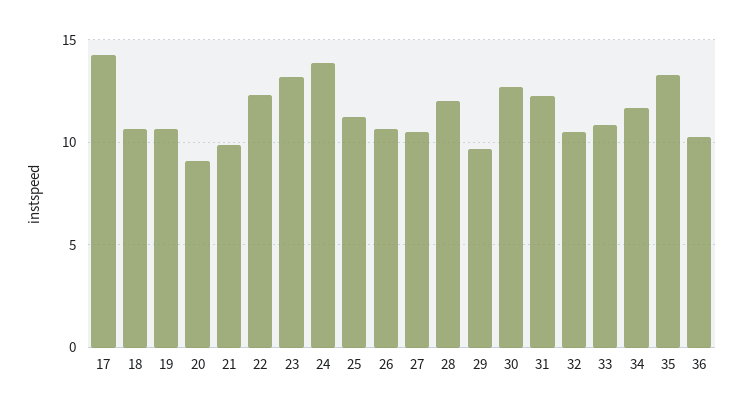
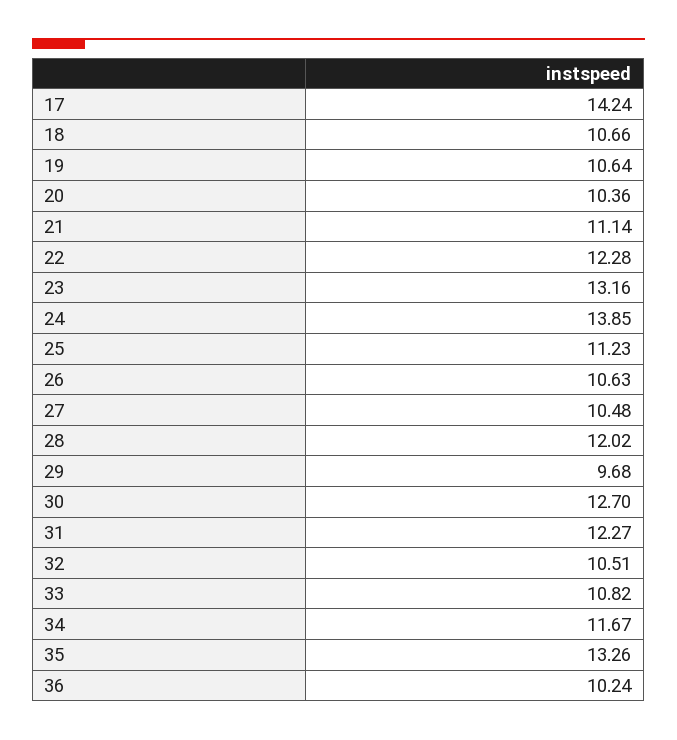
20: 9 -> 10.36
21: 10 -> 11.14

